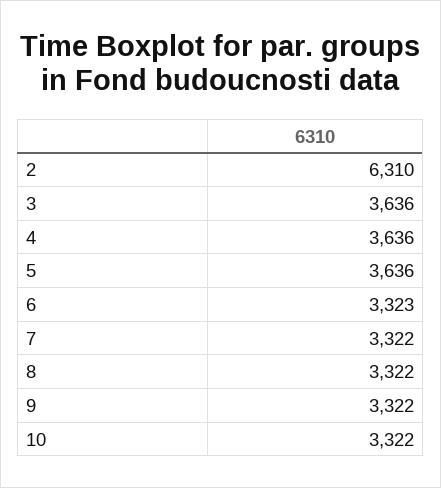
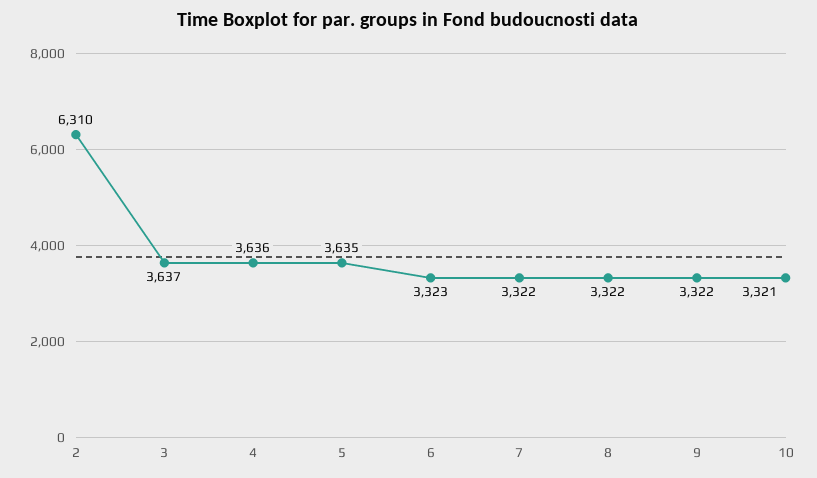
3: 3636 -> 3637
5: 3636 -> 3635
10: 3322 -> 3321

